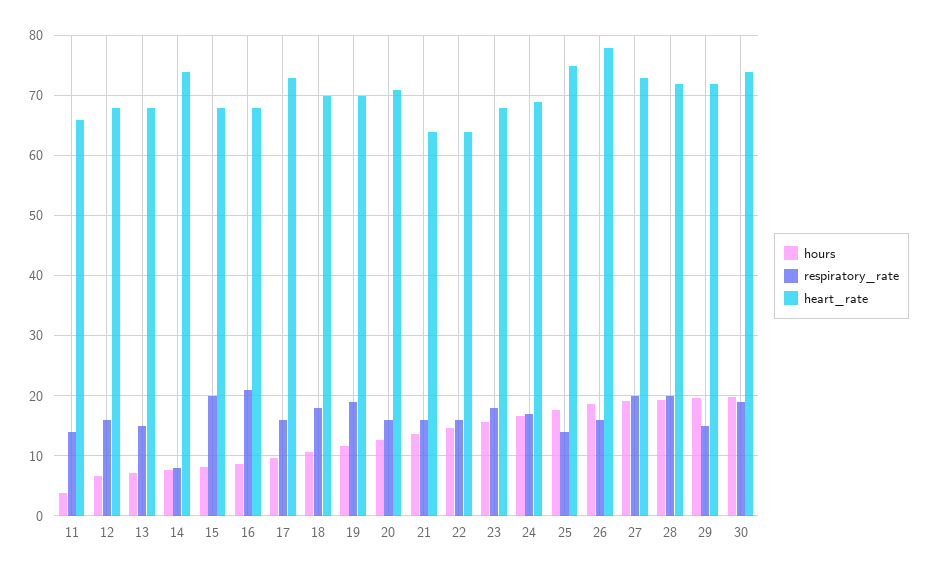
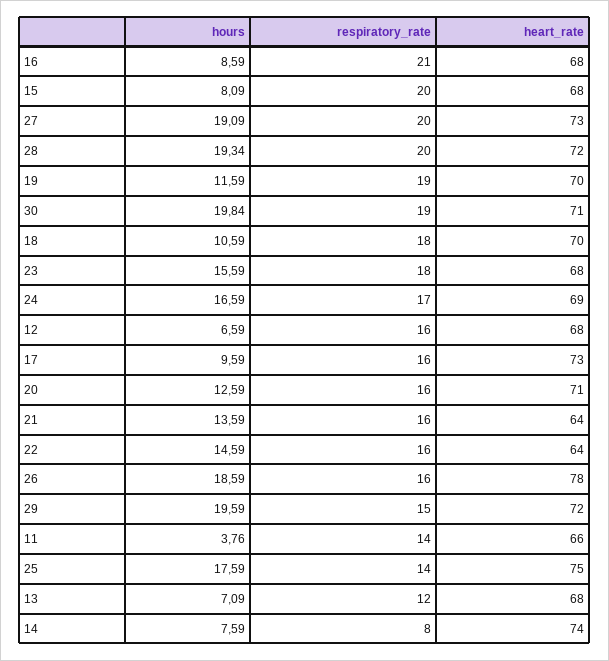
respiratory_rate, 13: 15 -> 12
heart_rate, 30: 74 -> 71

